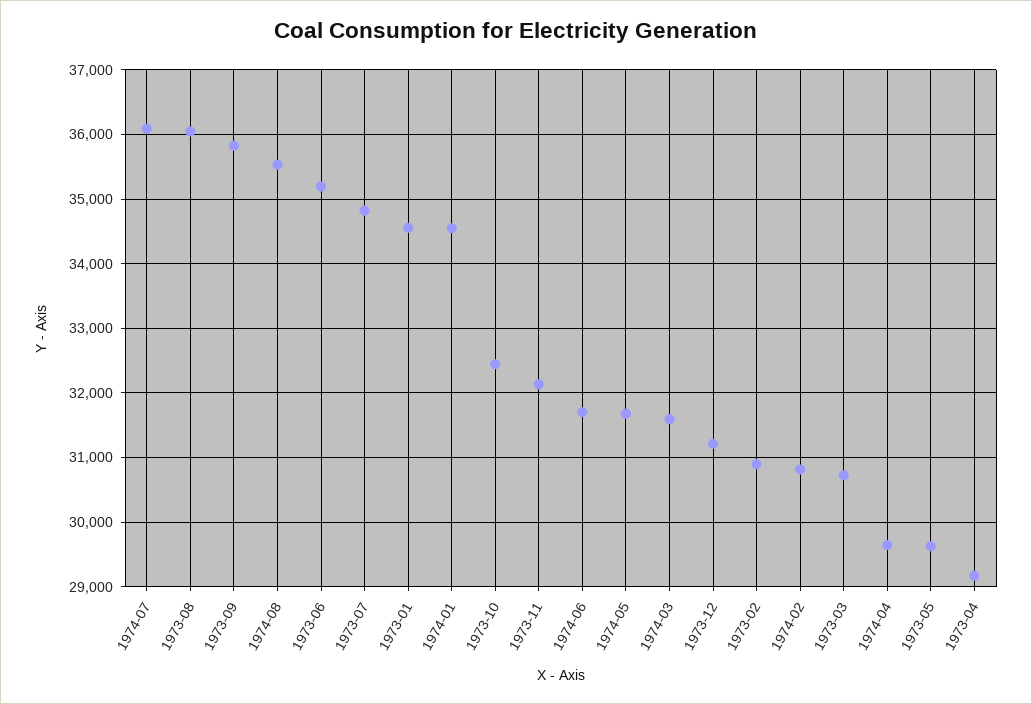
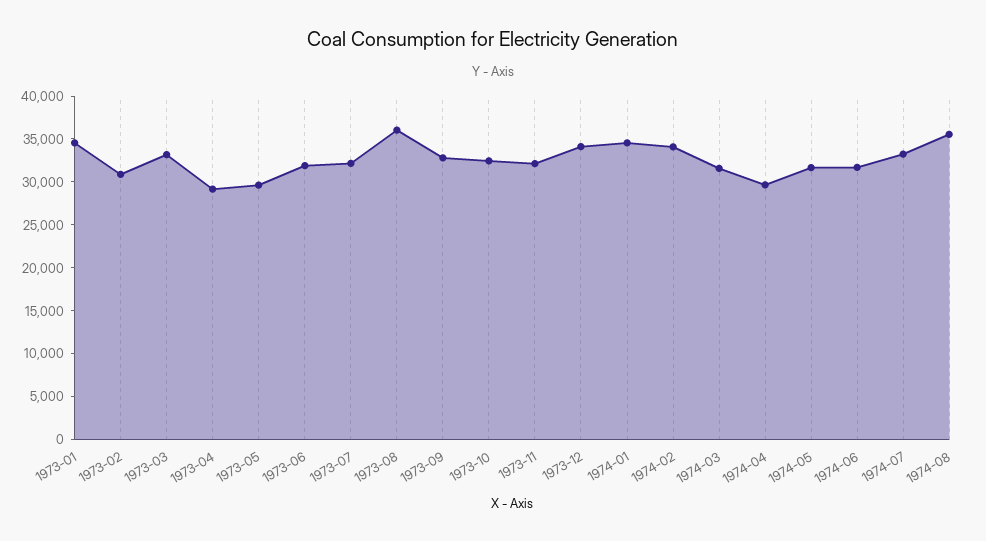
1974-07: 36100 -> 33000
1973-09: 35800 -> 33000
1973-06: 35200 -> 32000
1973-07: 34800 -> 32000
1973-12: 31200 -> 34000
1974-02: 30800 -> 34000
1973-03: 30700 -> 33000

